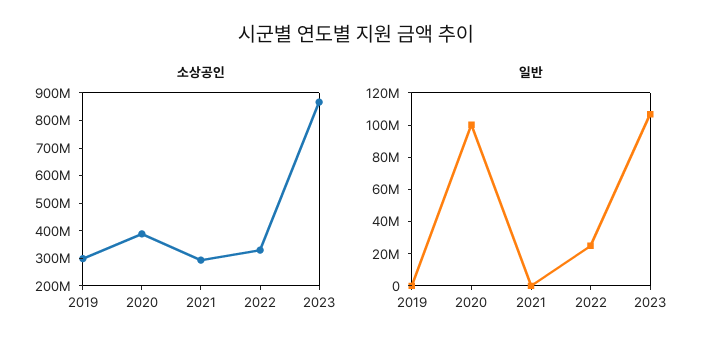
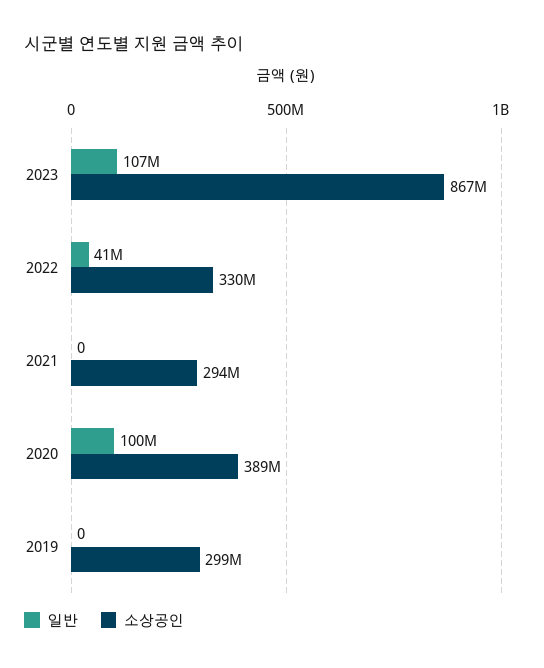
일반, 2022: 25000000 -> 41000000

